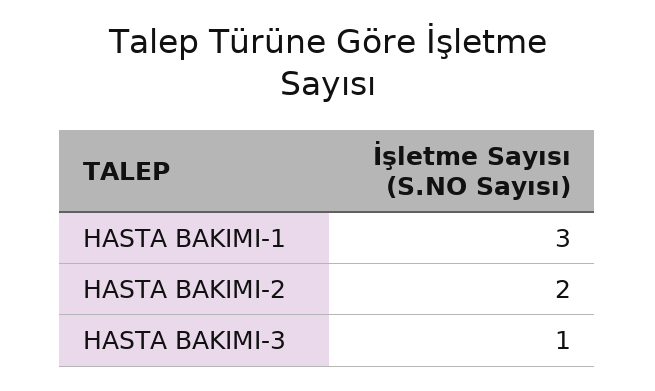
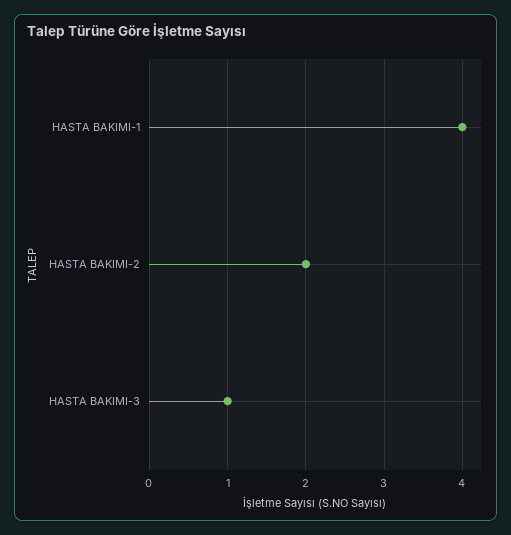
HASTA BAKIMI-1: 3 -> 4

